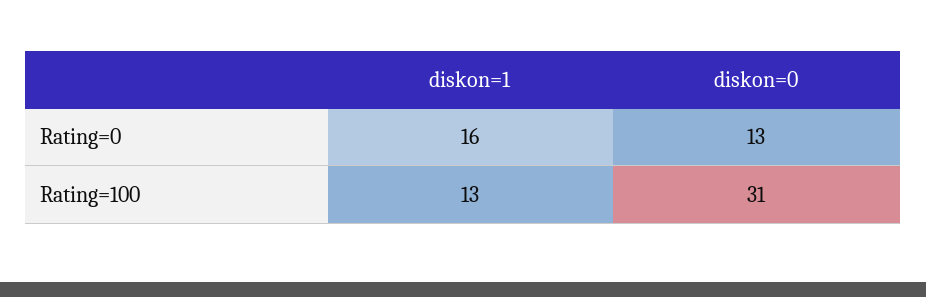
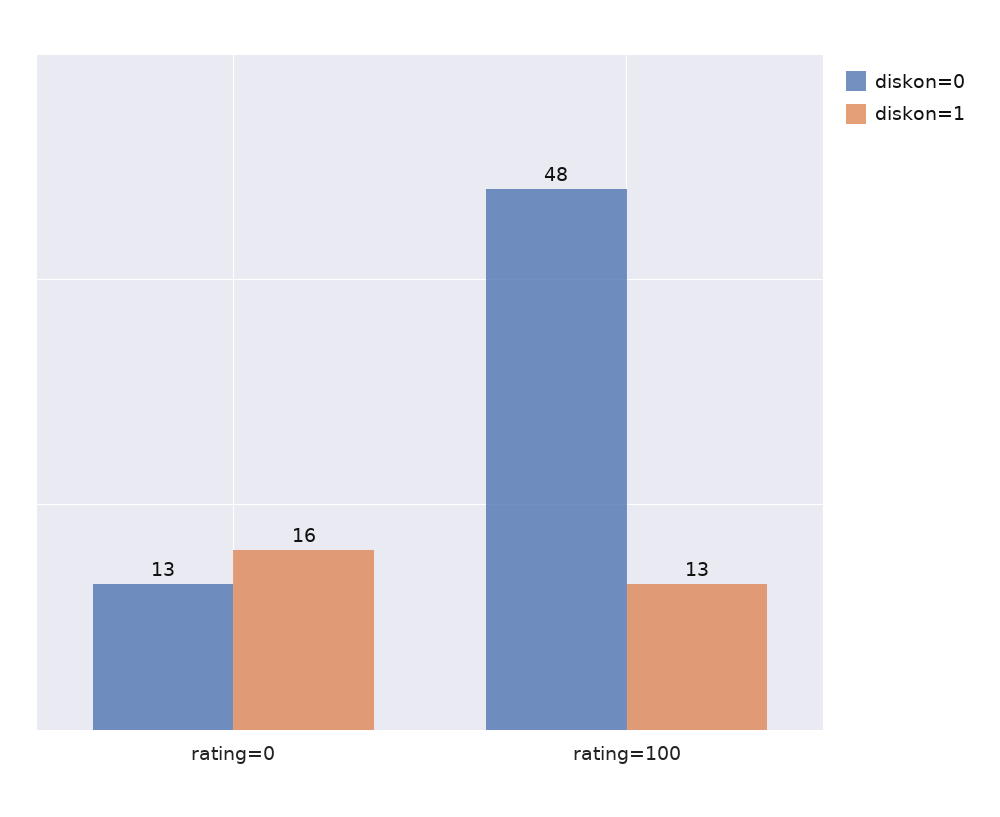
diskon=0, Rating=100: 31 -> 48

